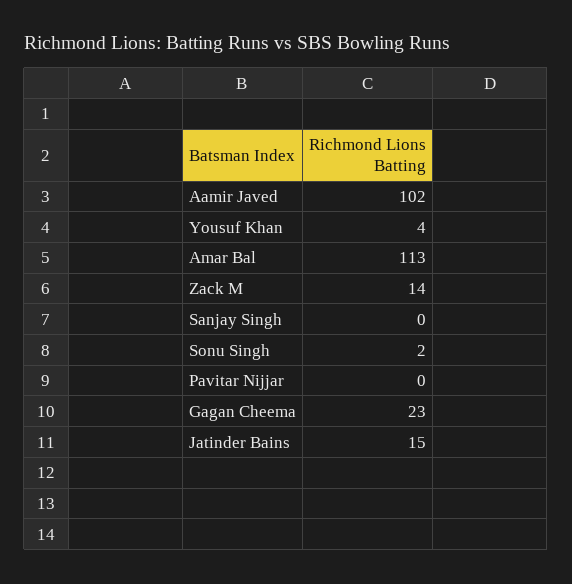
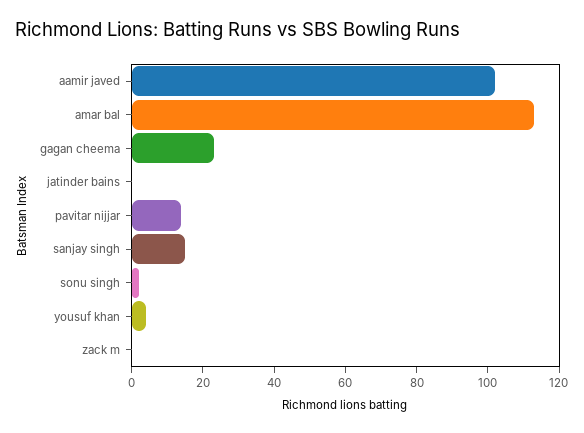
Zack M: 14 -> 0
Sanjay Singh: 0 -> 15
Pavitar Nijjar: 0 -> 15
Jatinder Bains: 15 -> 0

